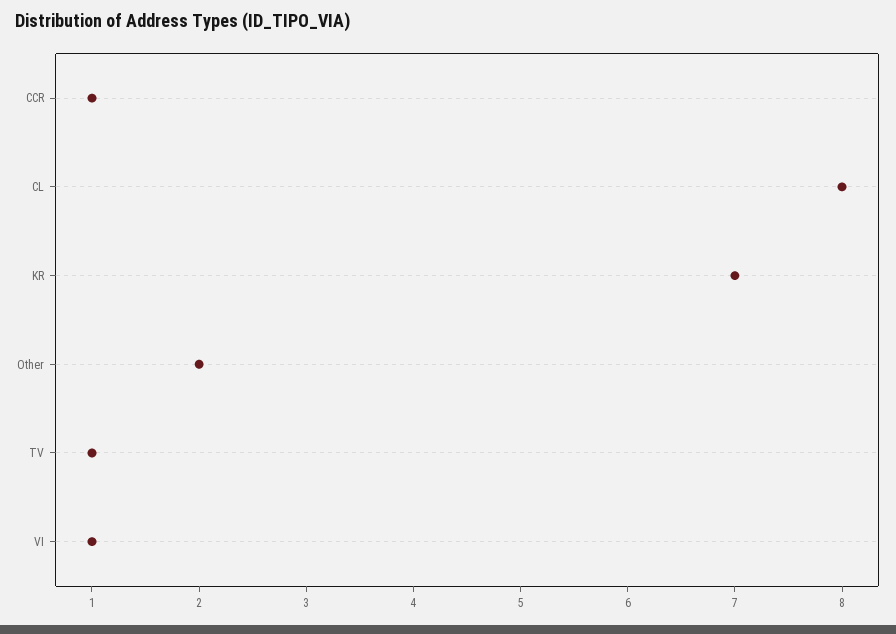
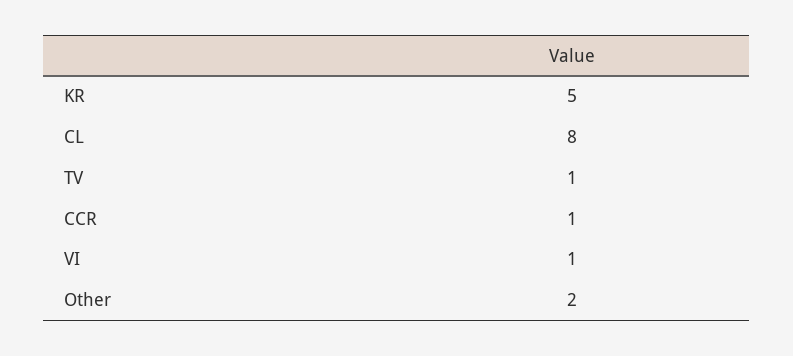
KR: 7 -> 5

